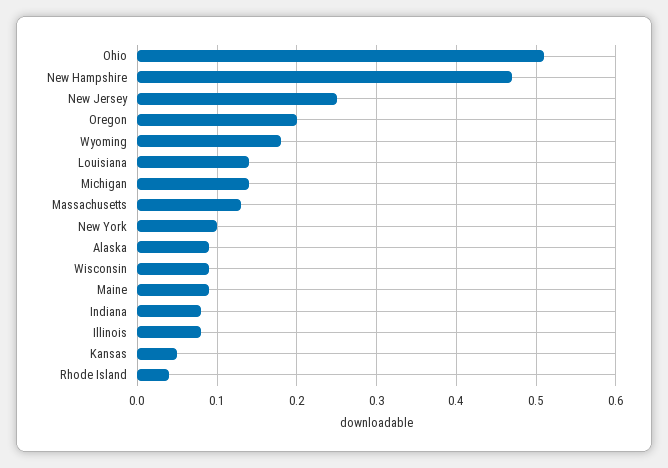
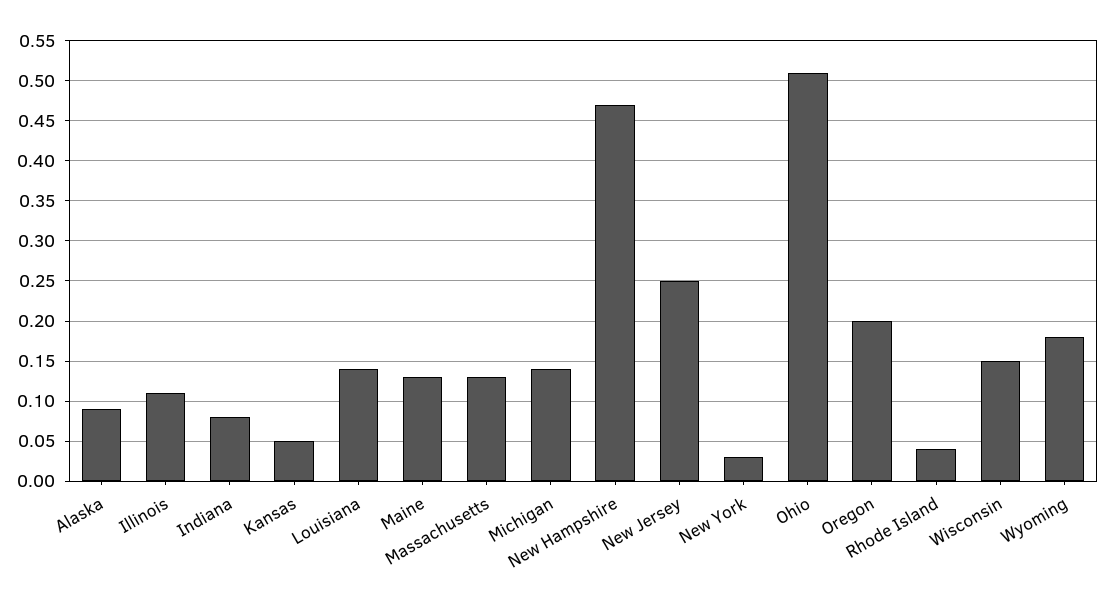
New York: 0.1 -> 0.03
Wisconsin: 0.09 -> 0.15
Maine: 0.09 -> 0.13
Illinois: 0.08 -> 0.11

